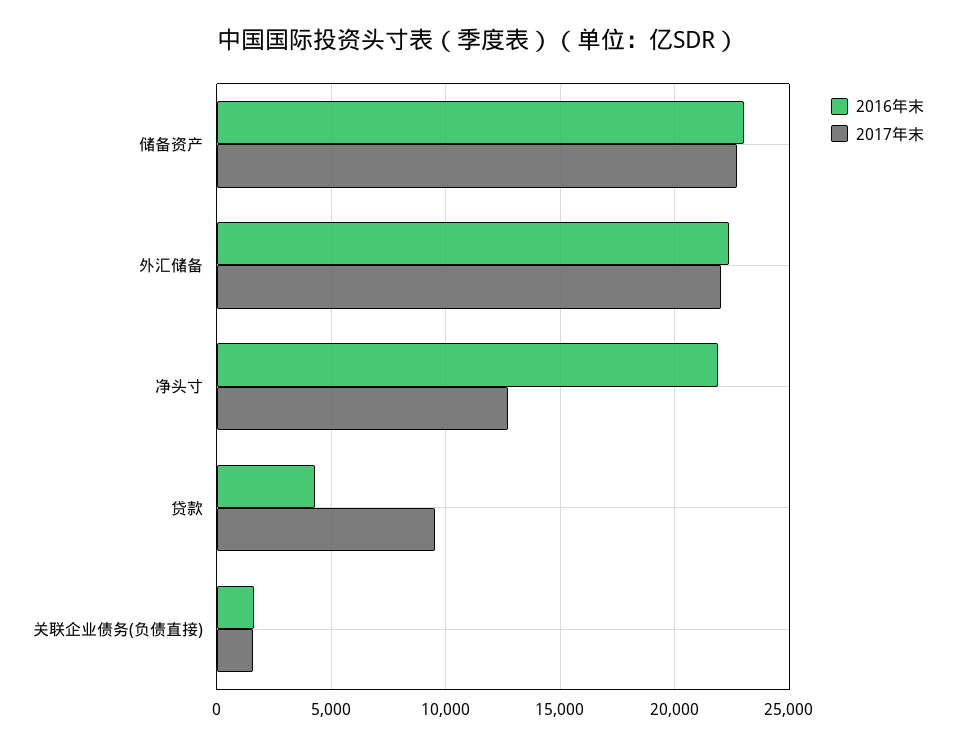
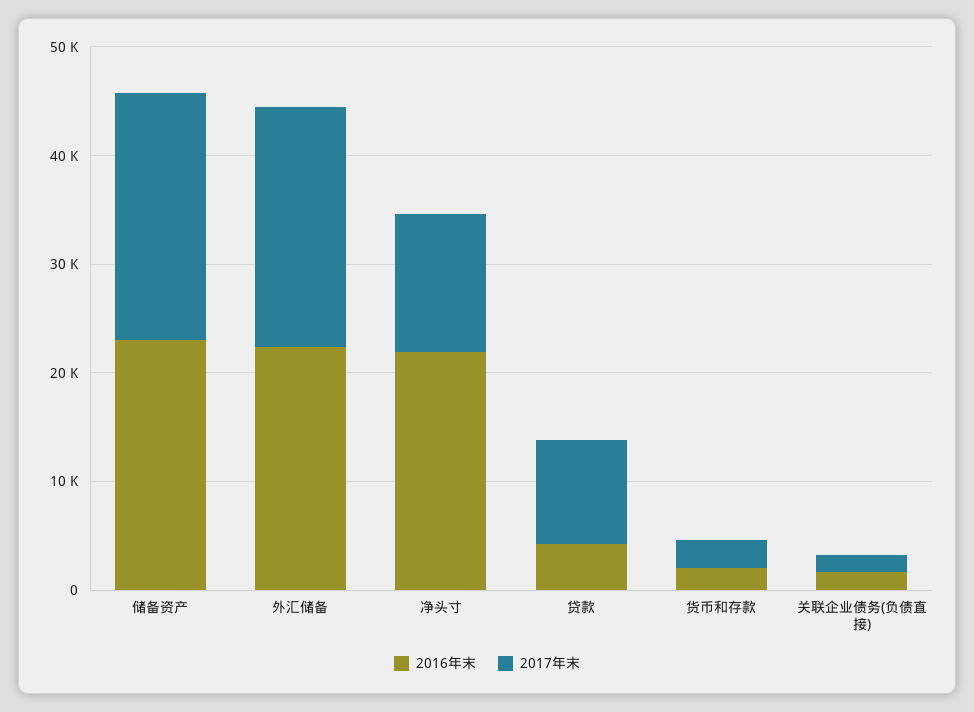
2016年末, 货币和存款: none -> 2000
2017年末, 货币和存款: none -> 2000

